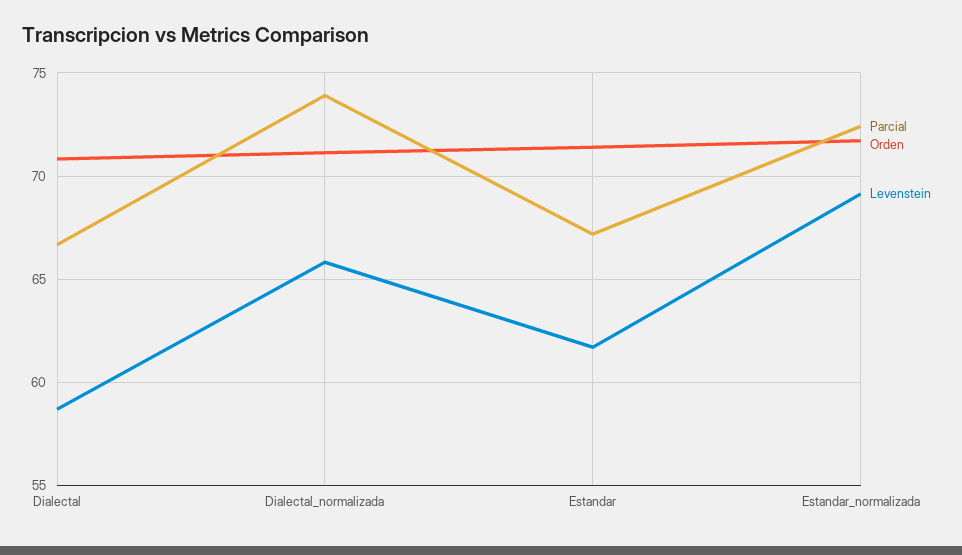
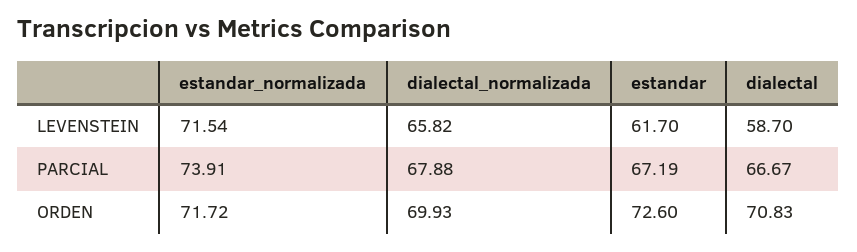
Parcial, Dialectal_normalizada: 74 -> 67.88
Orden, Dialectal_normalizada: 71 -> 69.93
Orden, Estandar: 71.5 -> 72.6
Parcial, Estandar_normalizada: 72.5 -> 73.91
Levenstein, Estandar_normalizada: 69 -> 71.54

